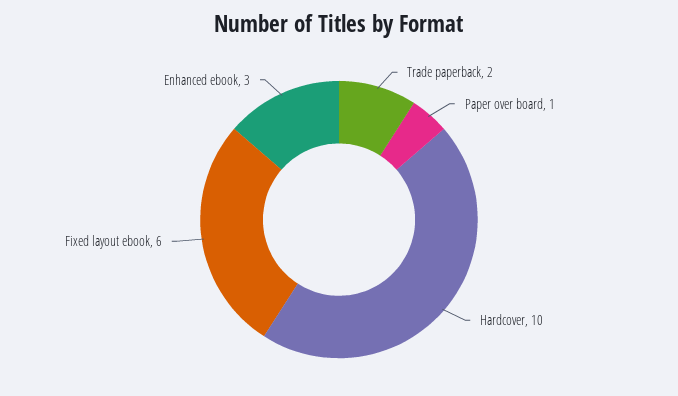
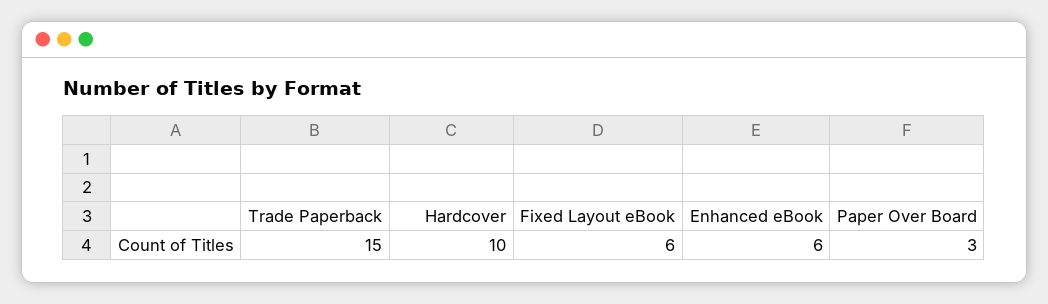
Trade paperback: 2 -> 15
Paper over board: 1 -> 3
Enhanced ebook: 3 -> 6

